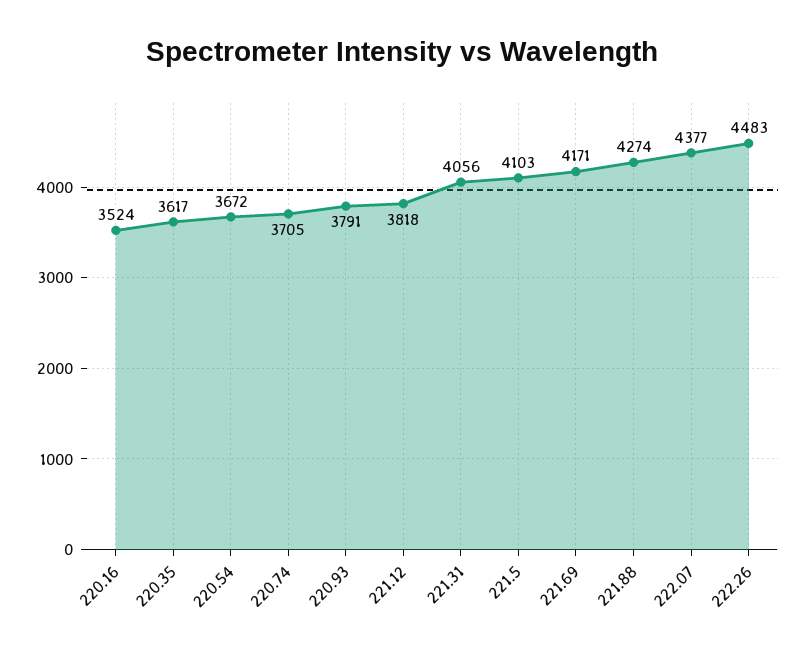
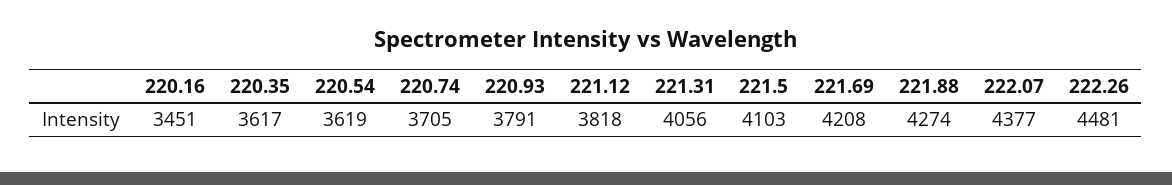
220.16: 3524 -> 3451
220.54: 3672 -> 3619
221.69: 4171 -> 4208
222.26: 4483 -> 4481

